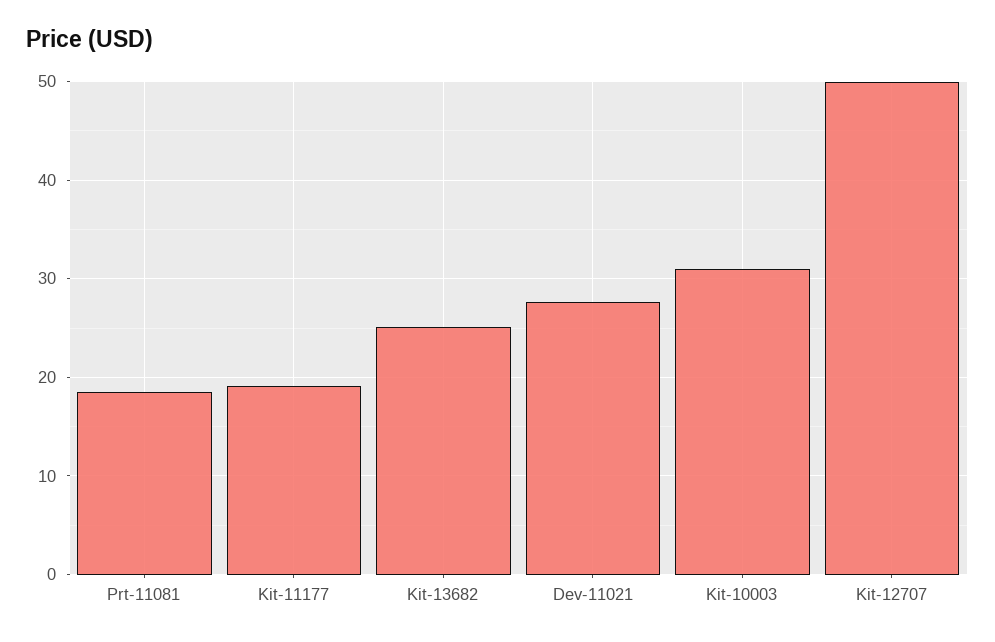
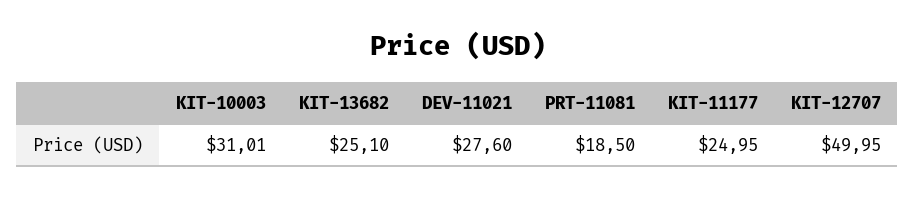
Kit-11177: 19 -> 24.95

